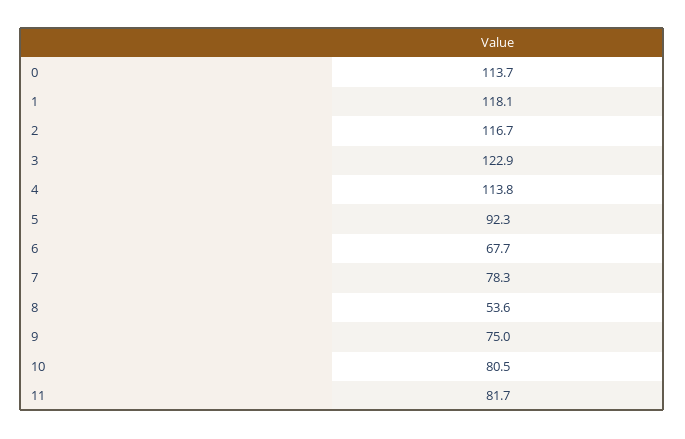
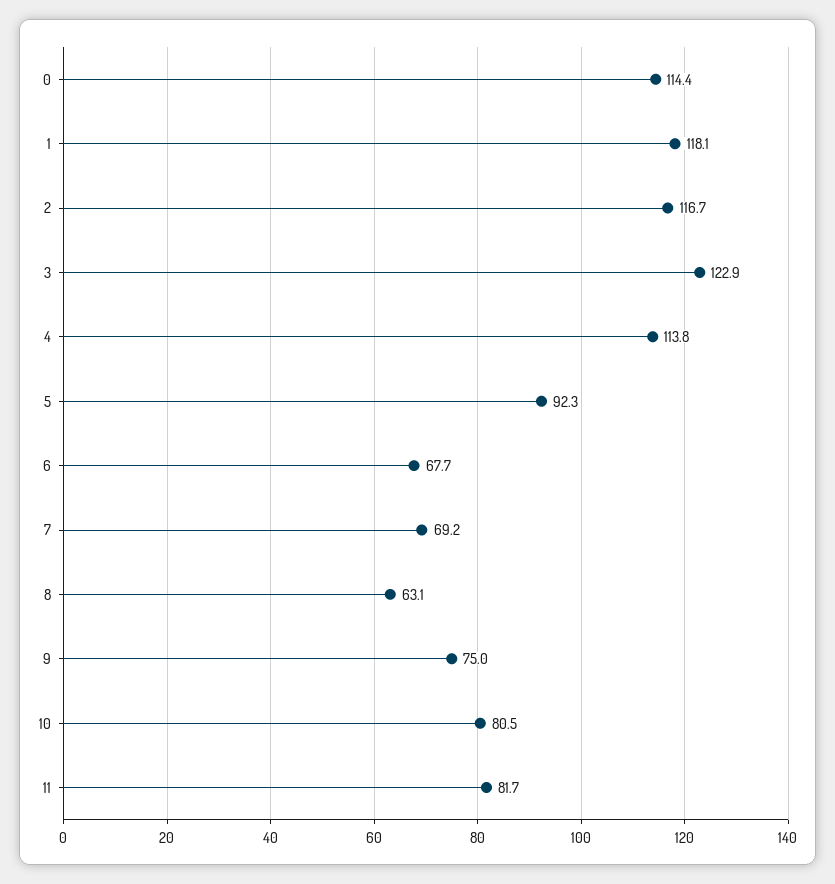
0: 113.7 -> 114.4
7: 78.3 -> 69.2
8: 53.6 -> 63.1

